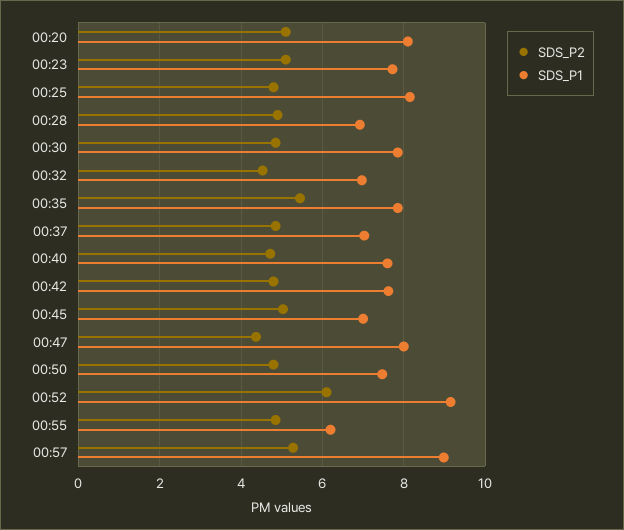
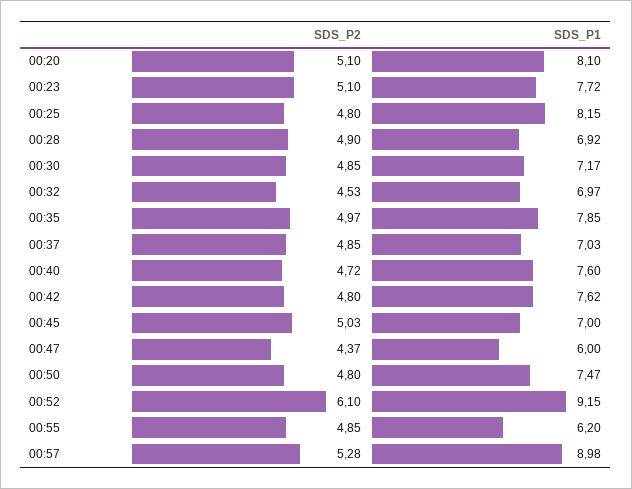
SDS_P1, 00:30: 7.8 -> 7.17
SDS_P2, 00:35: 5.4 -> 4.97
SDS_P1, 00:47: 8 -> 6

